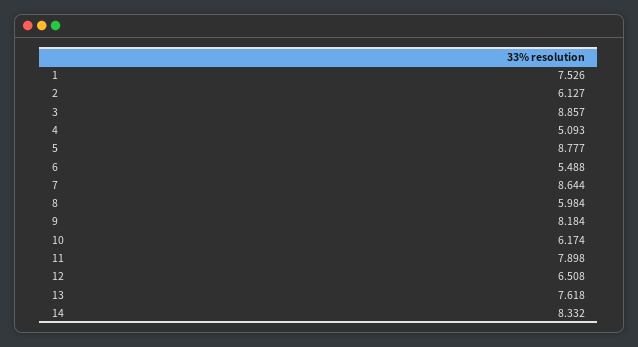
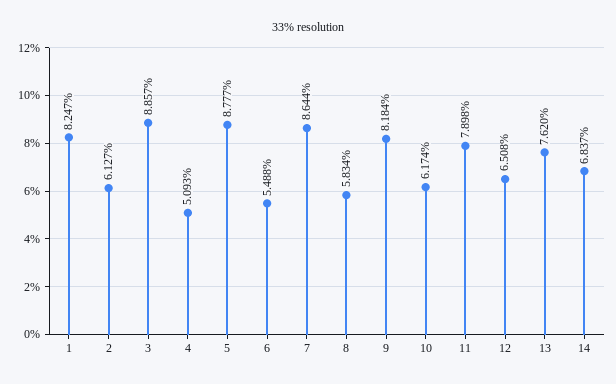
1: 7.526 -> 8.247
8: 5.984 -> 5.834
13: 7.618 -> 7.62
14: 8.332 -> 6.837

